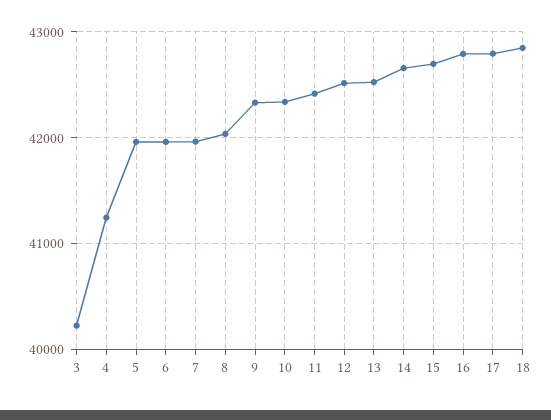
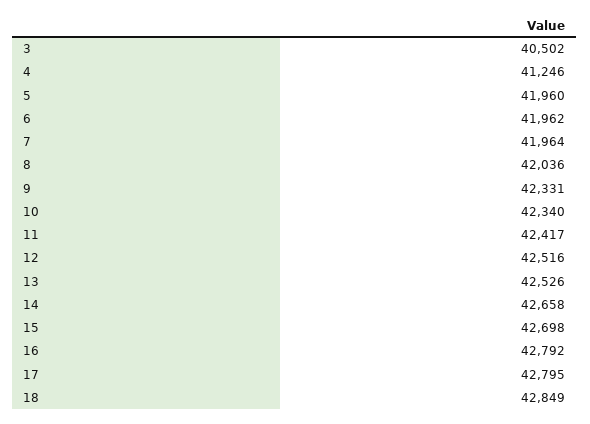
3: 40200 -> 40502

